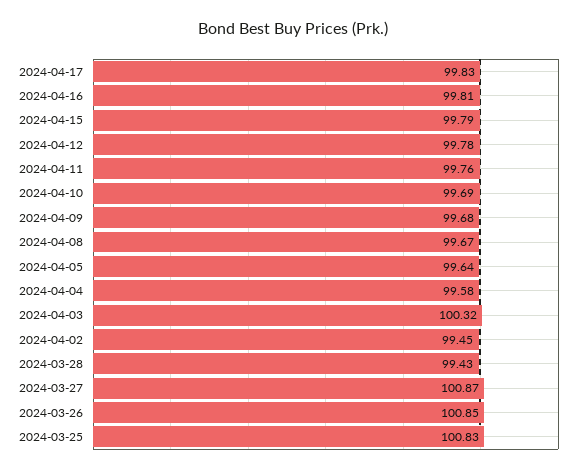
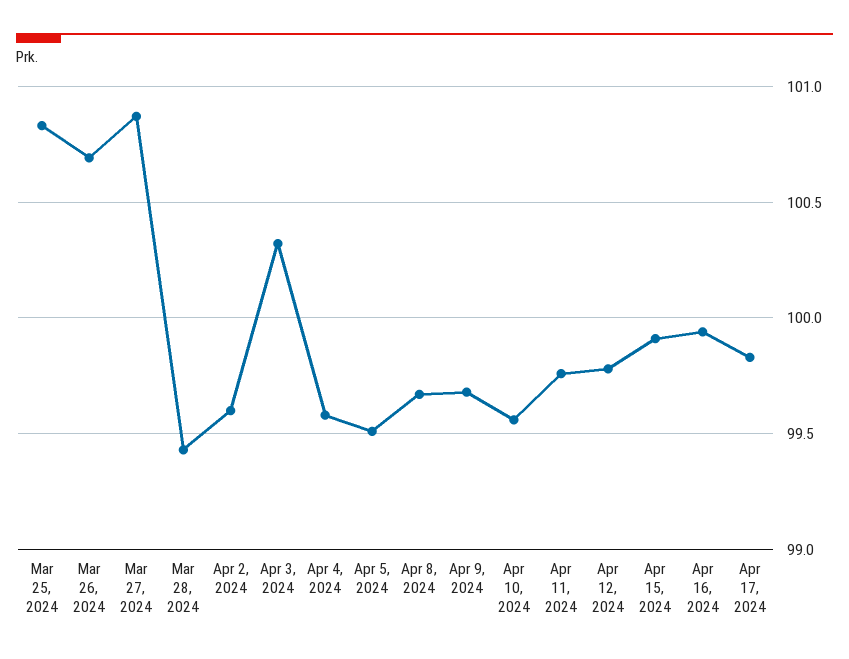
2024-04-16: 99.81 -> 99.95
2024-04-15: 99.79 -> 99.9
2024-04-10: 99.69 -> 99.55
2024-04-05: 99.64 -> 99.5
2024-04-02: 99.45 -> 99.6
2024-03-26: 100.85 -> 100.7

